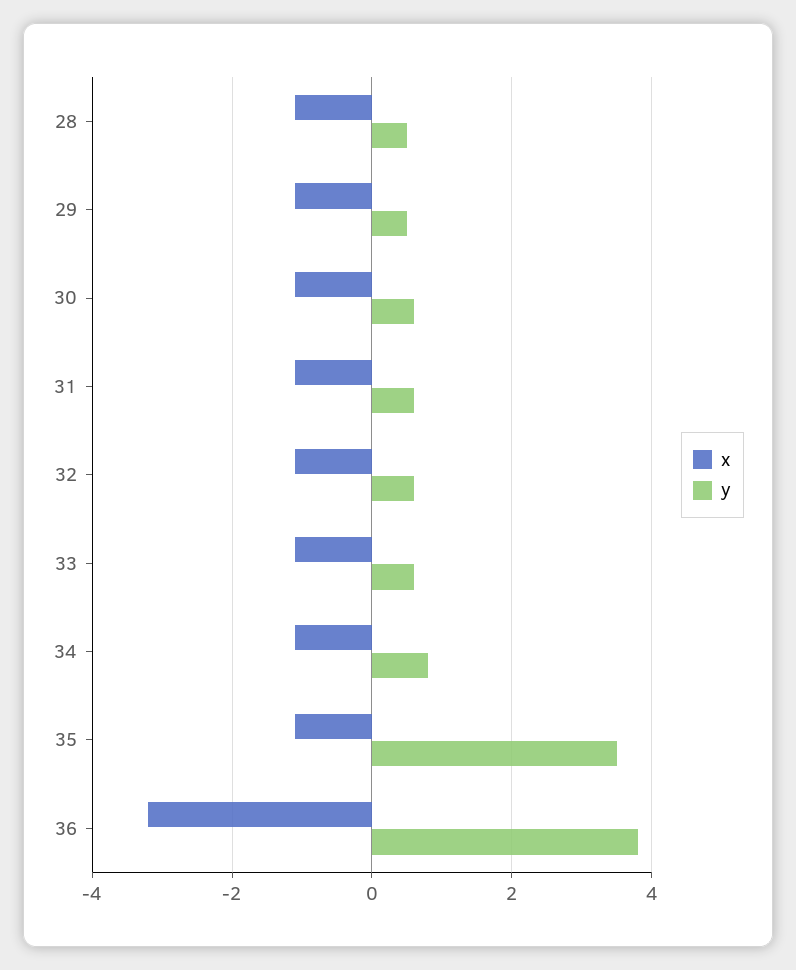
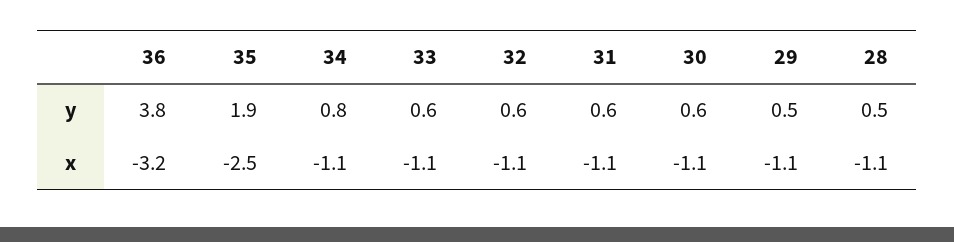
x, 35: -1 -> -2.5
y, 35: 3.5 -> 1.9

